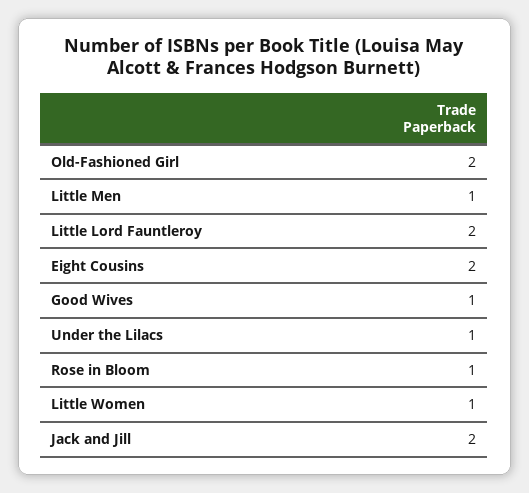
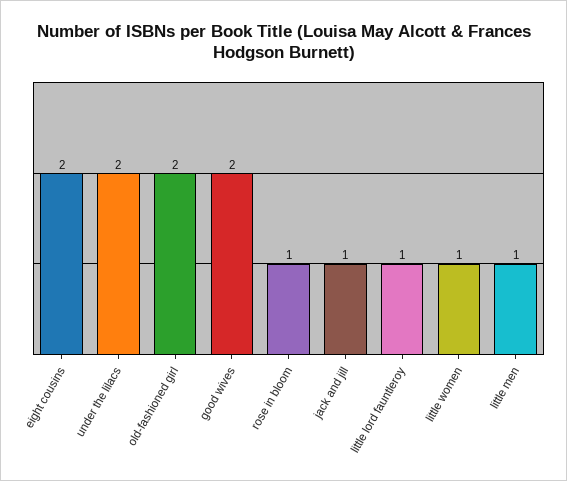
Little Lord Fauntleroy: 2 -> 1
Good Wives: 1 -> 2
Under the Lilacs: 1 -> 2
Jack and Jill: 2 -> 1

